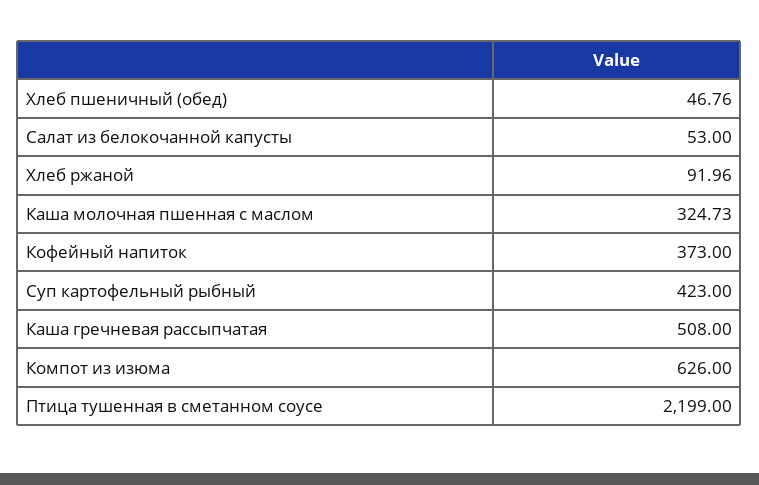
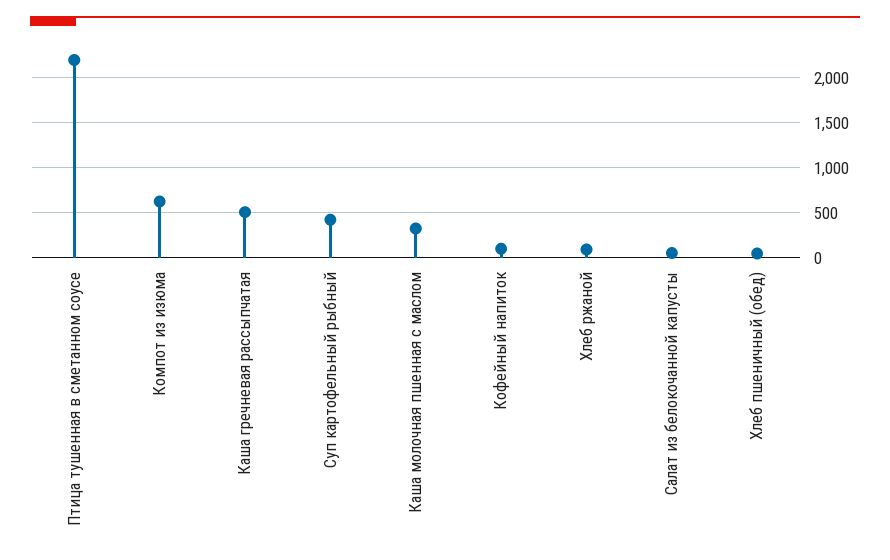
Кофейный напиток: 373 -> 100

